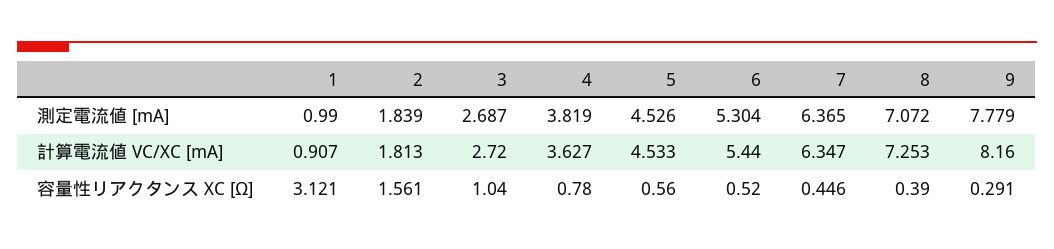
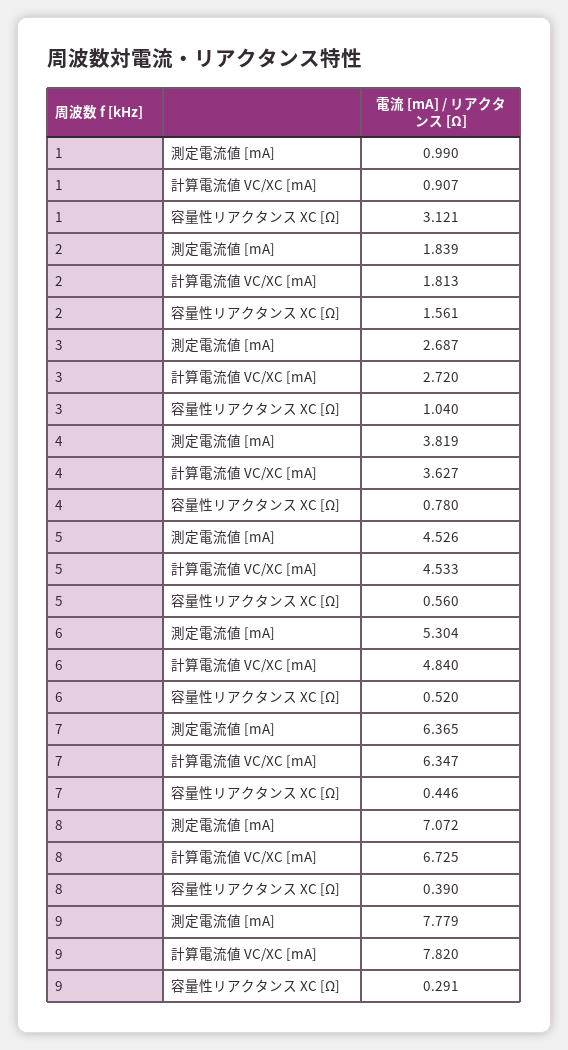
6, 計算電流値 VC/XC [mA]: 5.44 -> 4.84
8, 計算電流値 VC/XC [mA]: 7.253 -> 6.725
9, 計算電流値 VC/XC [mA]: 8.16 -> 7.82

